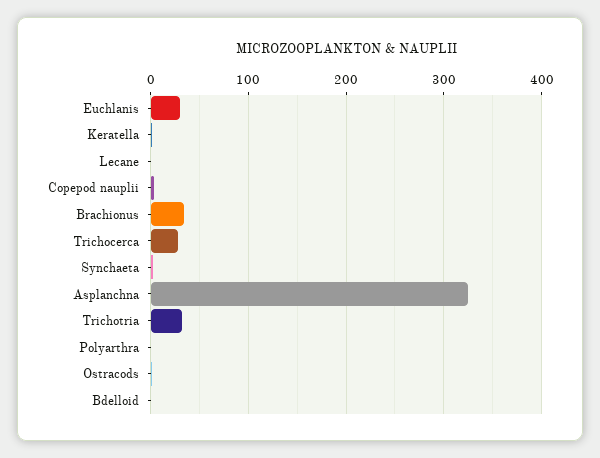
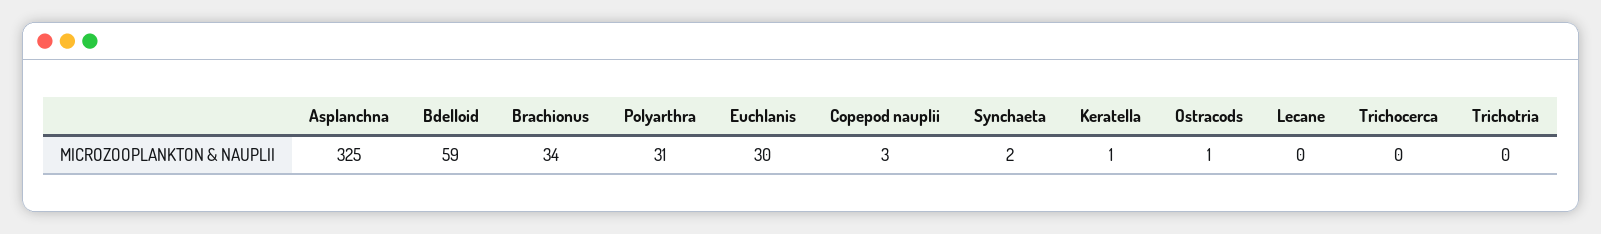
Trichocerca: 30 -> 0
Trichotria: 30 -> 0
Polyarthra: 0 -> 31
Bdelloid: 0 -> 59

